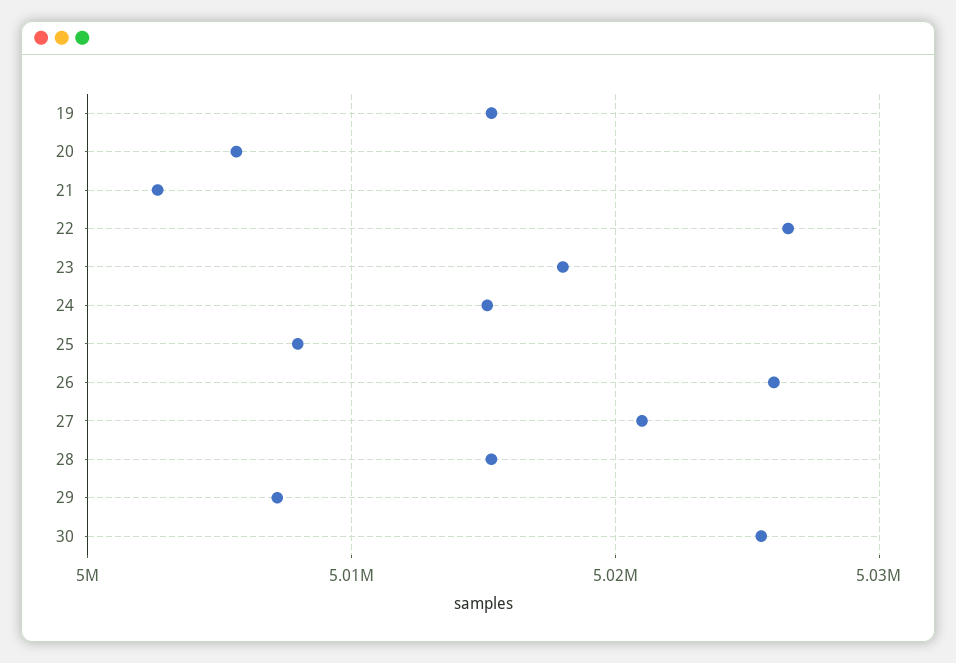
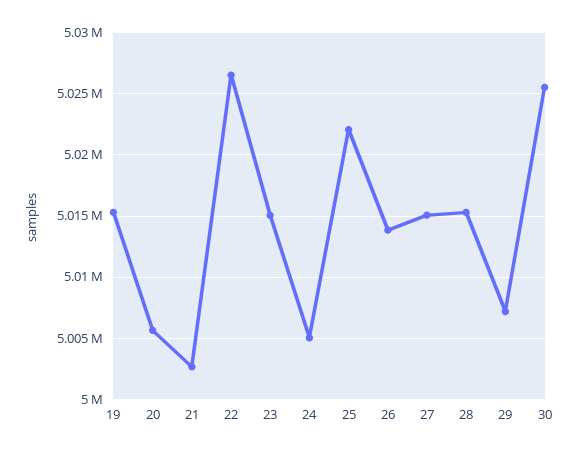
23: 5018000 -> 5015000
24: 5015000 -> 5005000
25: 5008000 -> 5022000
26: 5026000 -> 5014000
27: 5021000 -> 5015000

